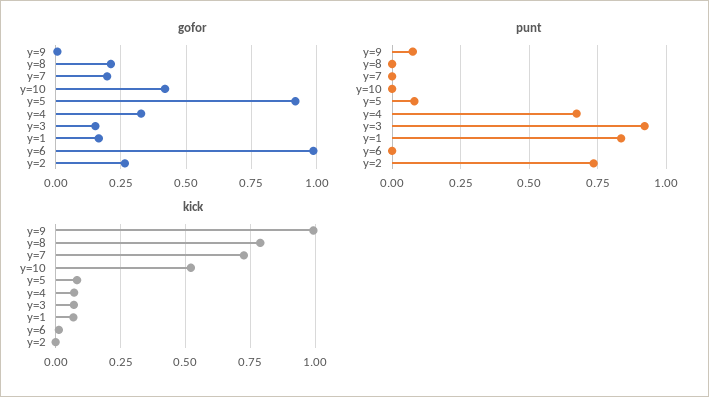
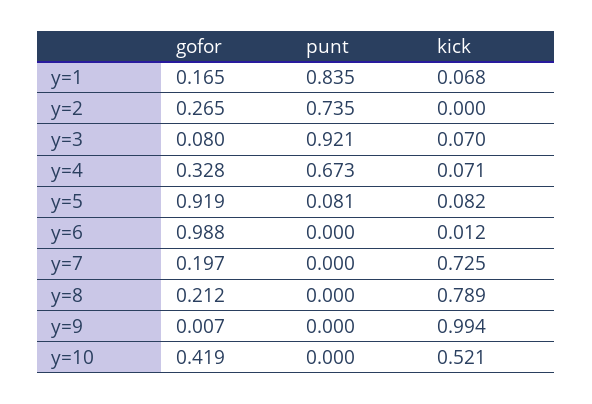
gofor, y=3: 0.15 -> 0.08
punt, y=9: 0.075 -> 0

